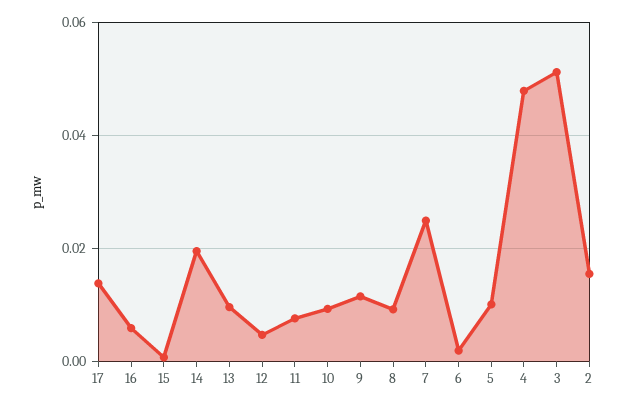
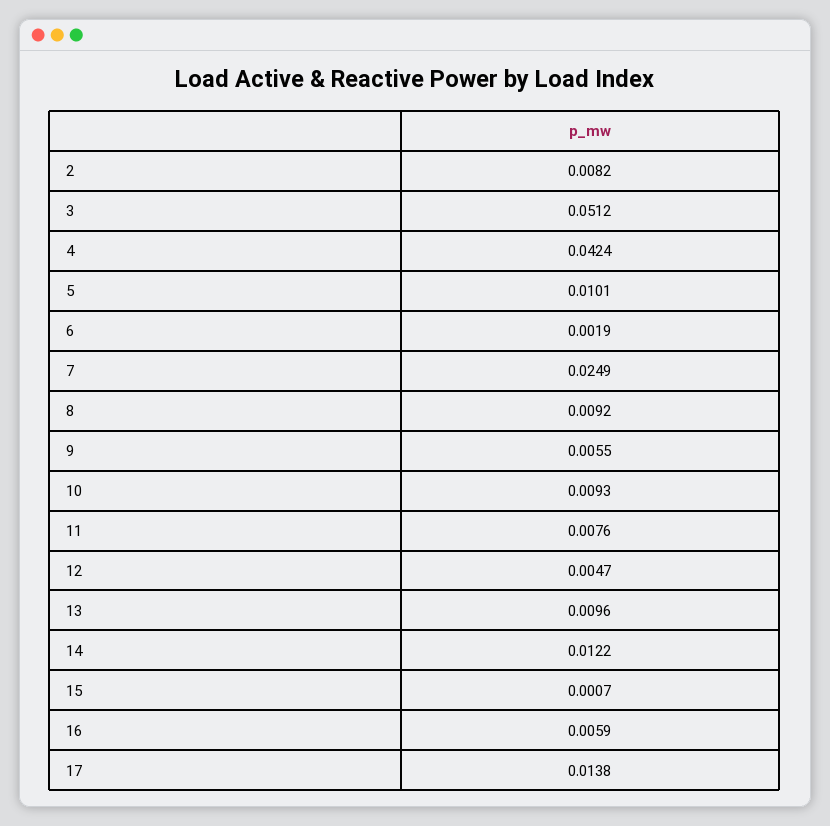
14: 0.02 -> 0.0122
9: 0.012 -> 0.0055
4: 0.048 -> 0.0424
2: 0.016 -> 0.0082

